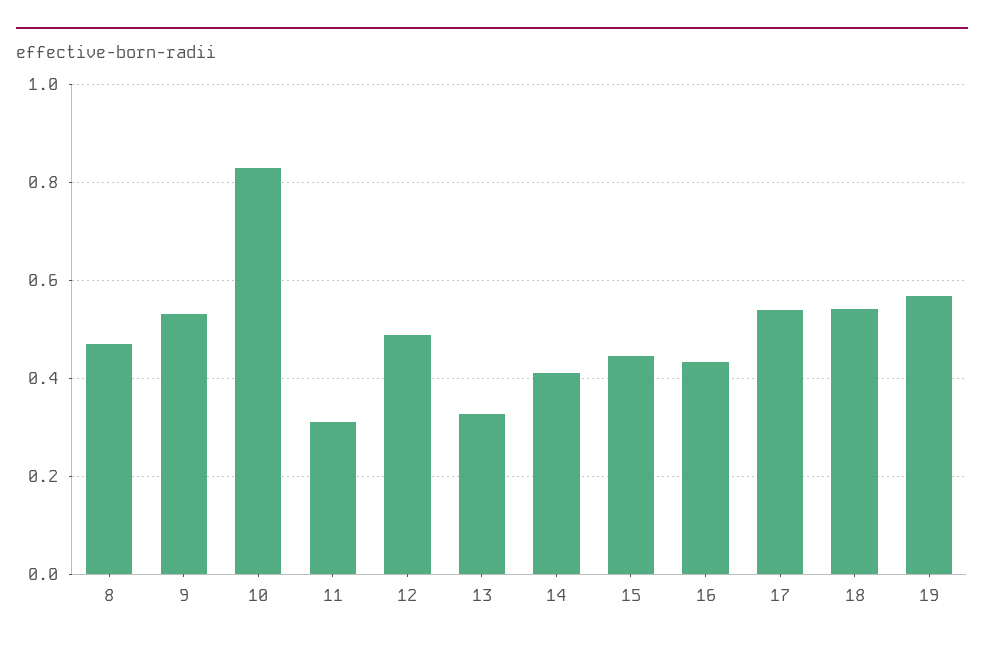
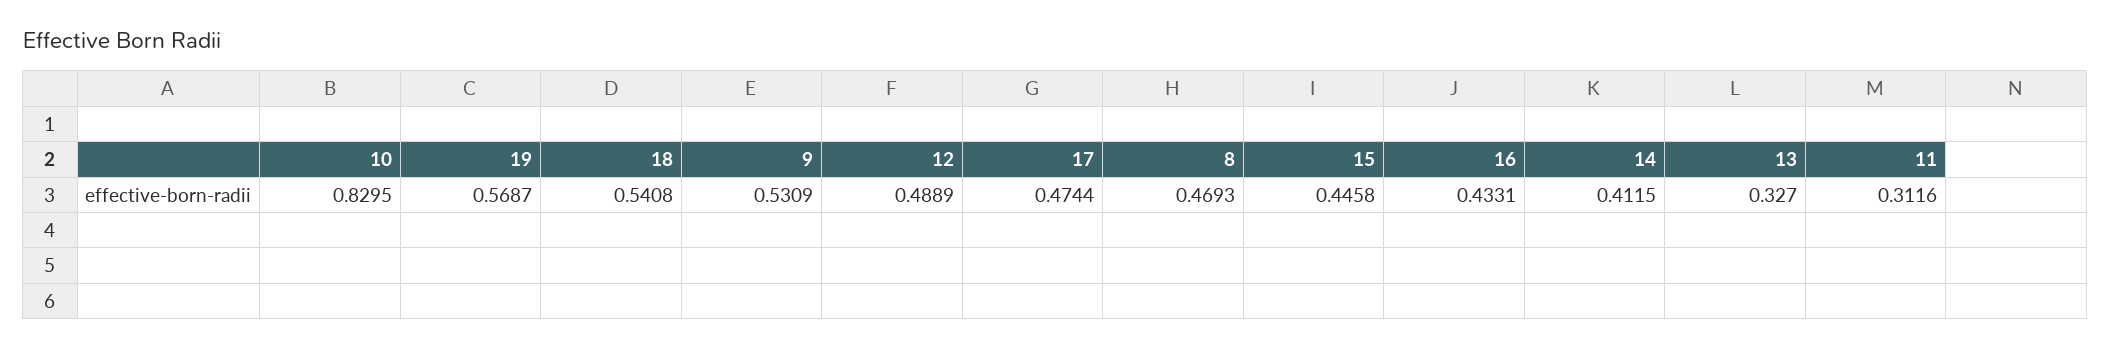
17: 0.54 -> 0.4744

